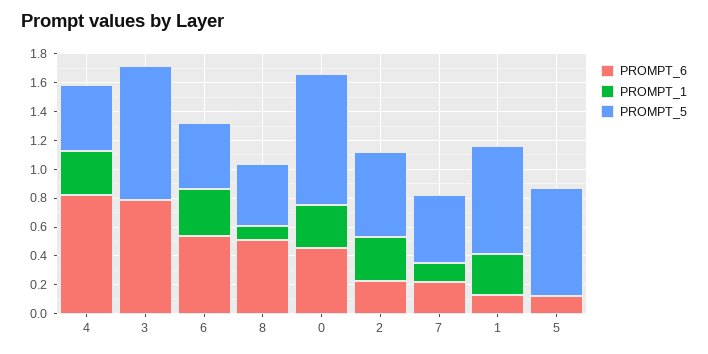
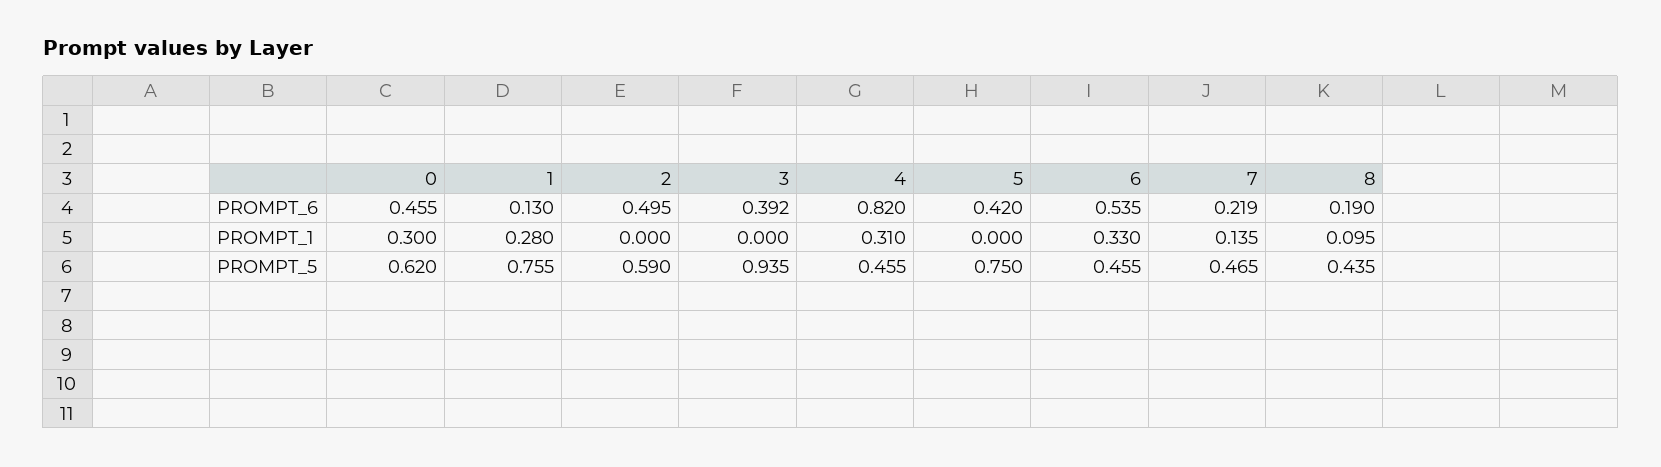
PROMPT_6, 3: 0.8 -> 0.392
PROMPT_6, 8: 0.5 -> 0.19
PROMPT_5, 0: 0.9 -> 0.62
PROMPT_6, 2: 0.2 -> 0.495
PROMPT_1, 2: 0.3 -> 0
PROMPT_6, 5: 0.1 -> 0.42

